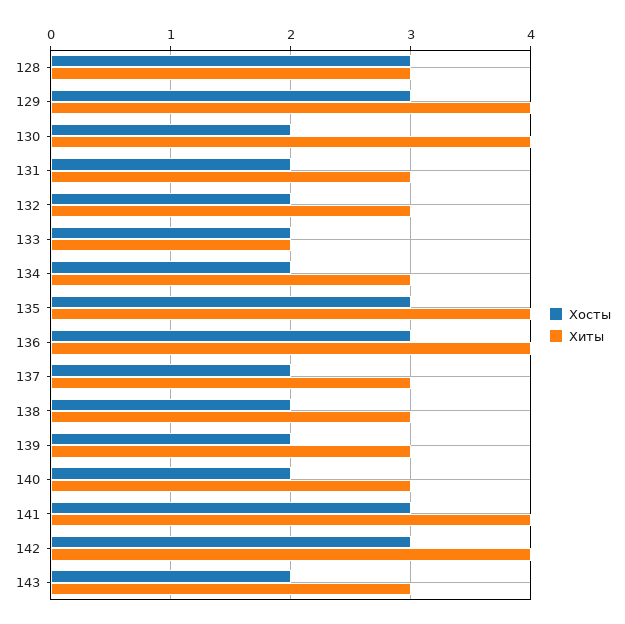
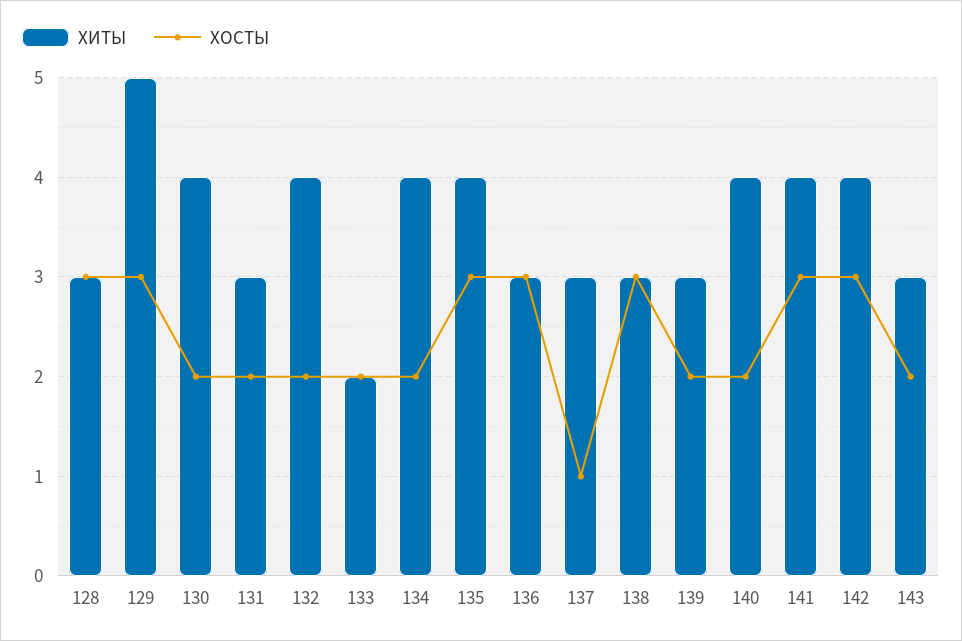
Хиты, 129: 4 -> 5
Хиты, 132: 3 -> 4
Хиты, 134: 3 -> 4
Хиты, 136: 4 -> 3
Хосты, 137: 2 -> 1
Хосты, 138: 2 -> 3
Хиты, 140: 3 -> 4

